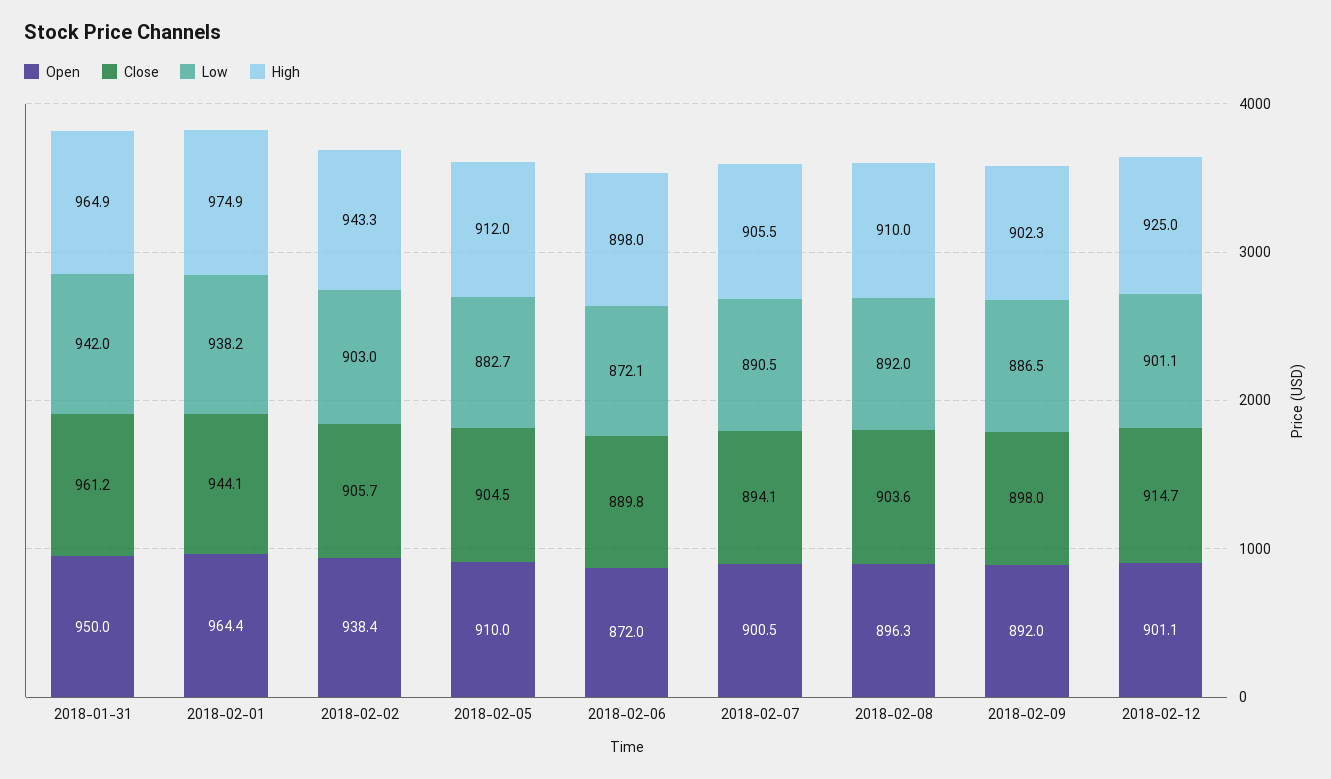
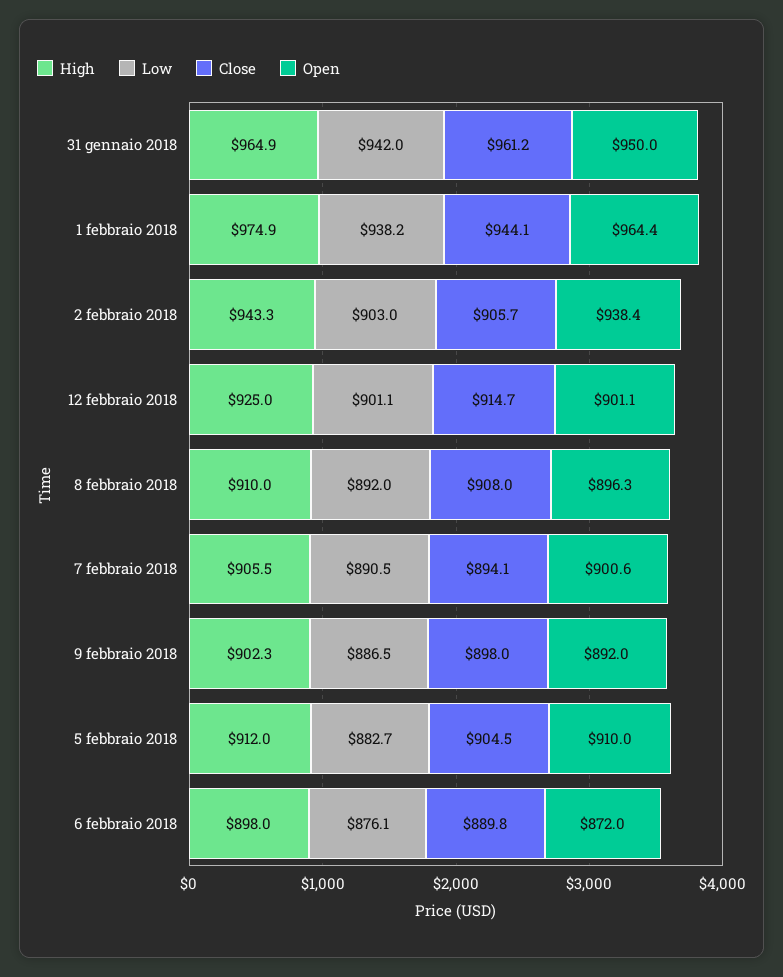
Low, 2018-02-06: 872.1 -> 876.1
Open, 2018-02-07: 900.5 -> 900.6
Close, 2018-02-08: 903.6 -> 908

